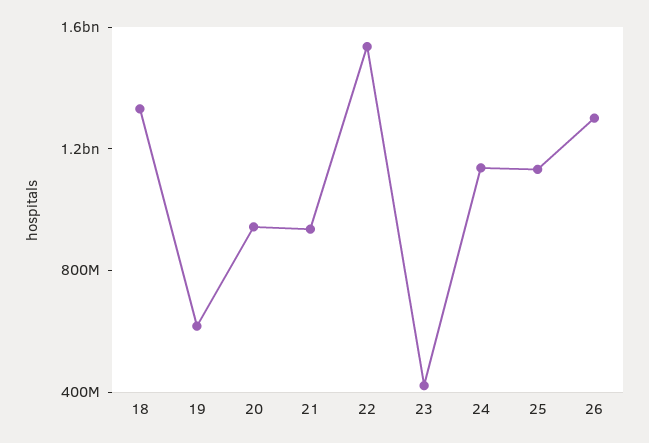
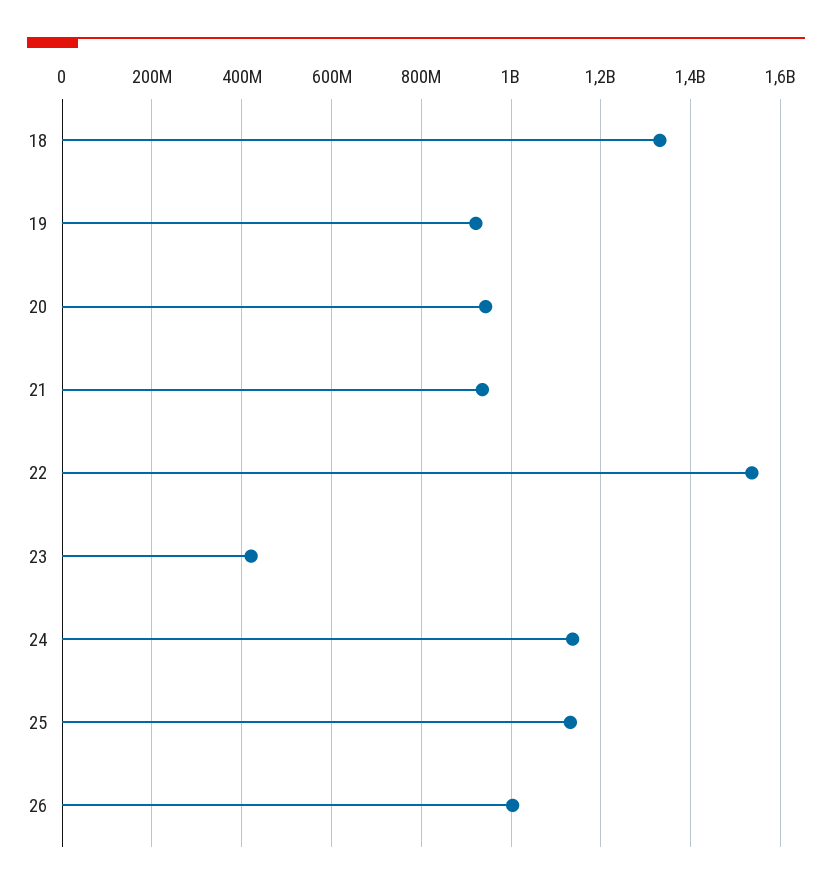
19: 600000000 -> 920000000
26: 1300000000 -> 1000000000

